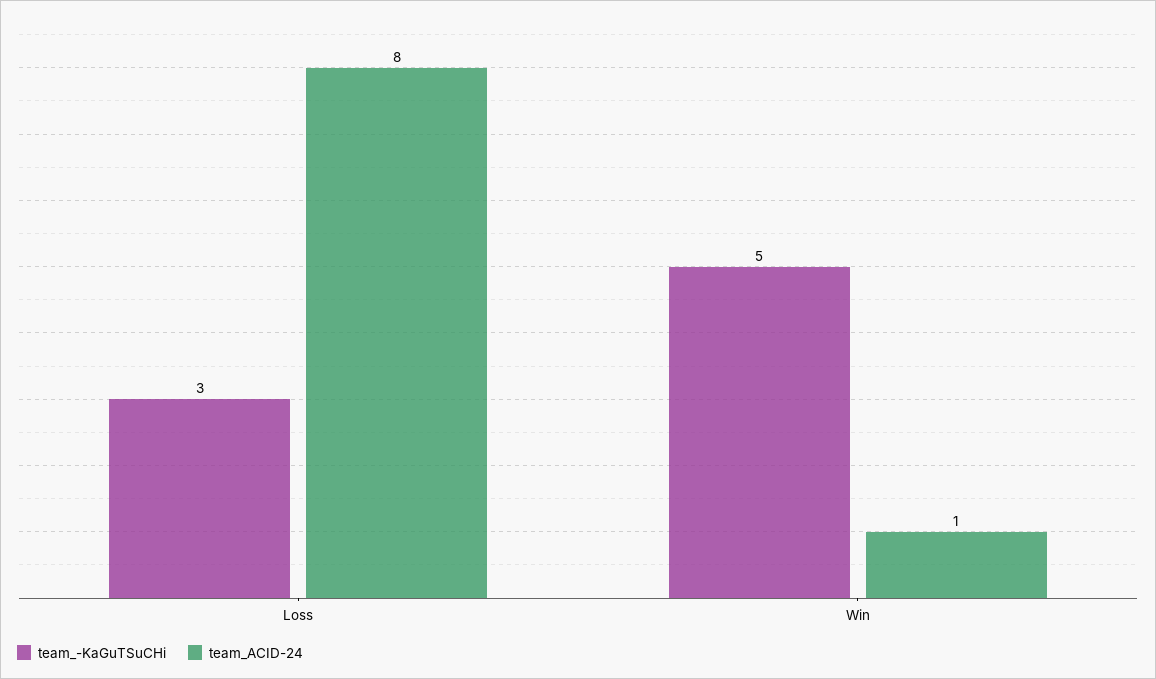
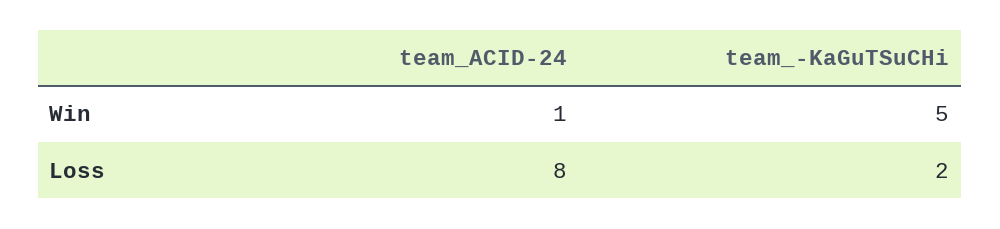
team_-KaGuTSuCHi, Loss: 3 -> 2

